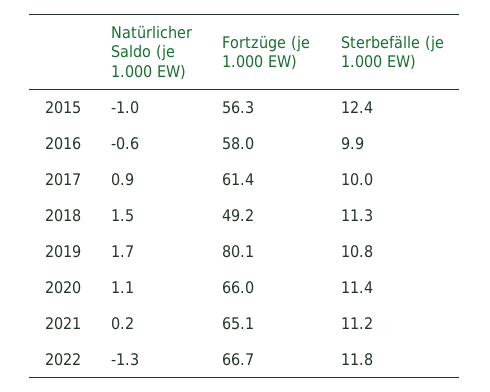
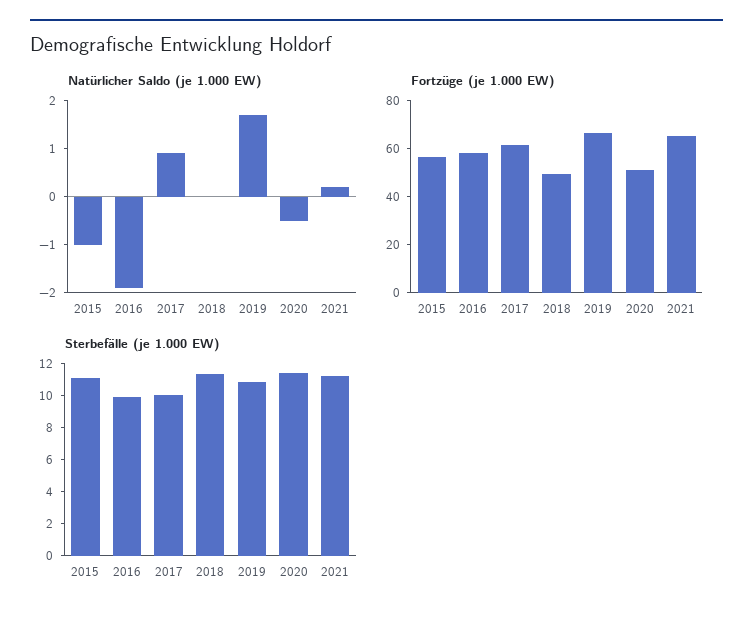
Sterbefälle (je 1.000 EW), 2015: 12.4 -> 11
Natürlicher Saldo (je 1.000 EW), 2016: -0.6 -> -2
Natürlicher Saldo (je 1.000 EW), 2018: 1.5 -> 0
Fortzüge (je 1.000 EW), 2019: 80.1 -> 65
Natürlicher Saldo (je 1.000 EW), 2020: 1.1 -> -0.5
Fortzüge (je 1.000 EW), 2020: 66 -> 50
Natürlicher Saldo (je 1.000 EW), 2022: -1.3 -> none
Fortzüge (je 1.000 EW), 2022: 66.7 -> none
Sterbefälle (je 1.000 EW), 2022: 11.8 -> none

